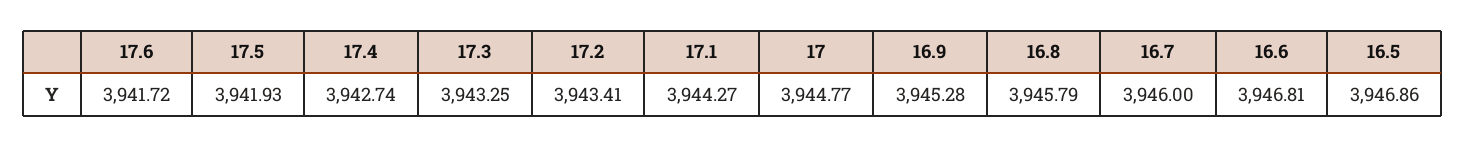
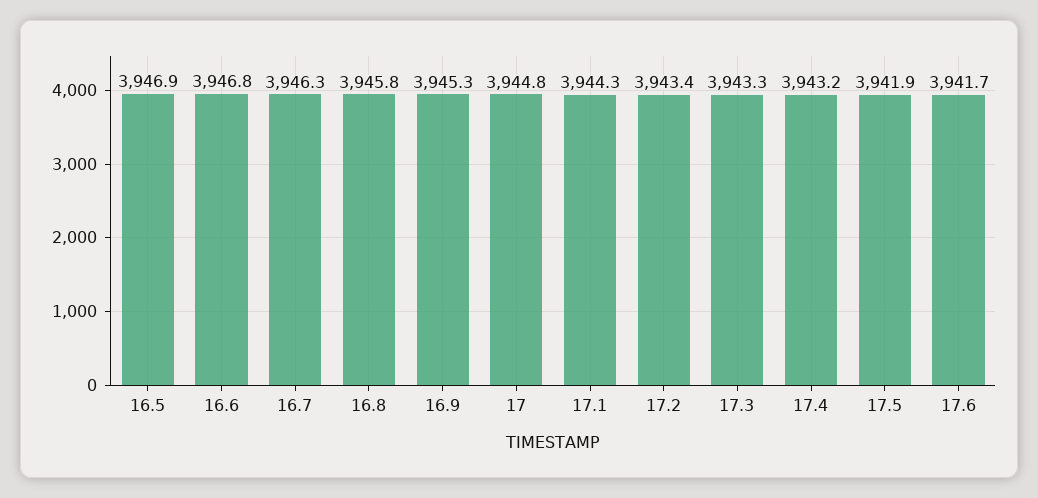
17.4: 3942.74 -> 3943.2
16.7: 3946 -> 3946.3

